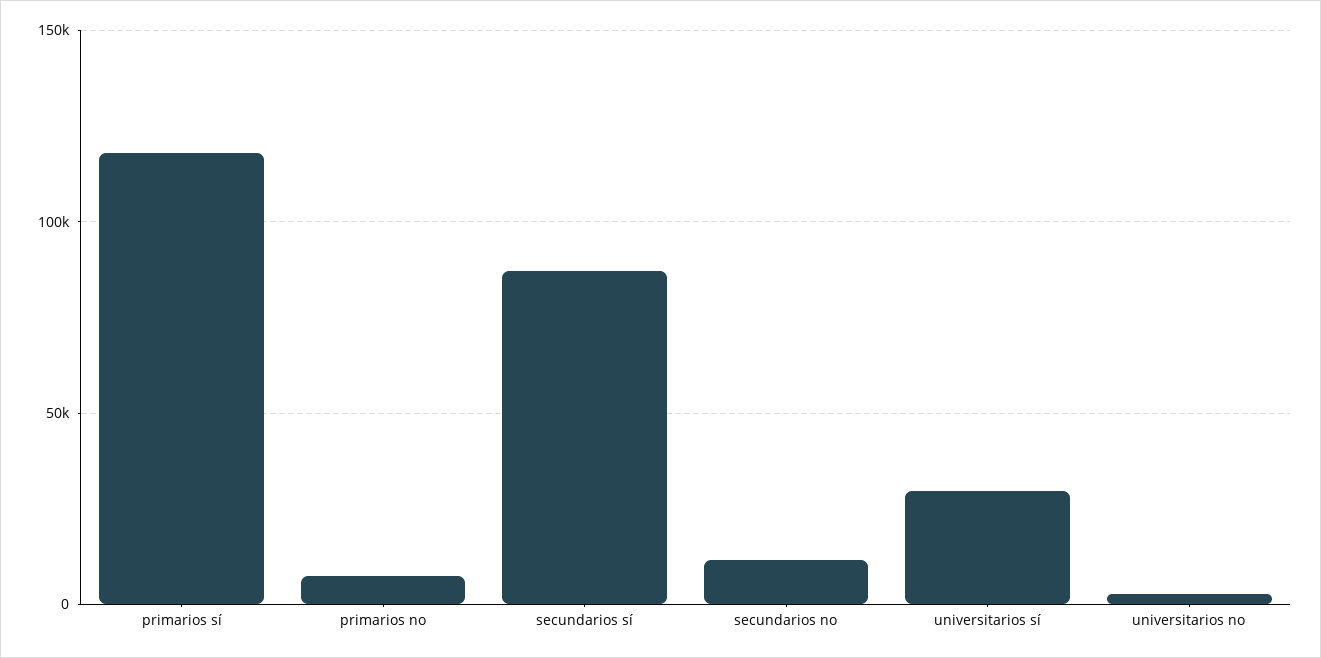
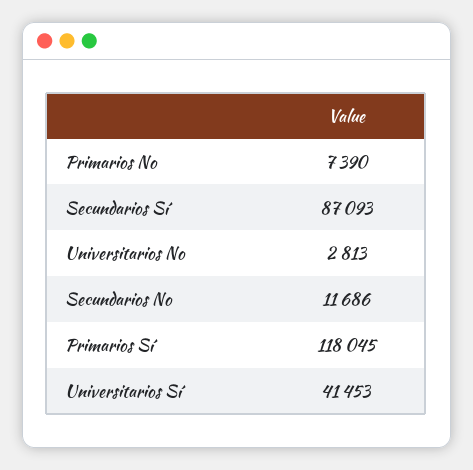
universitarios sí: 30000 -> 41453

